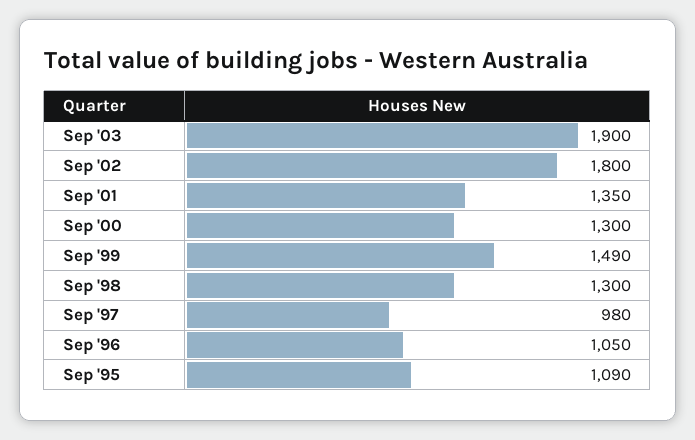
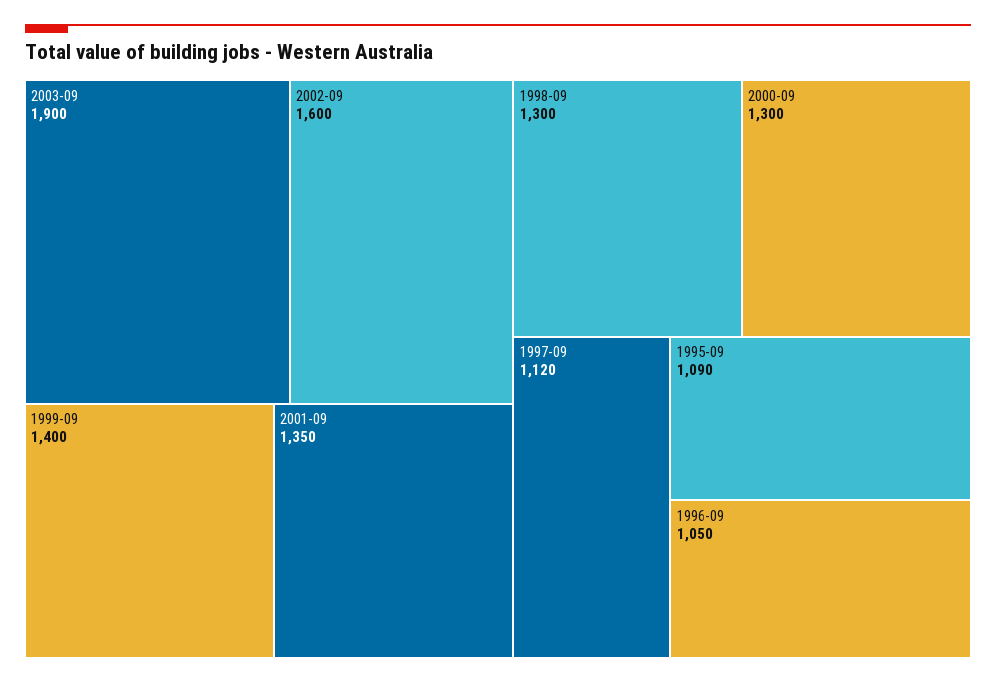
Sep '02: 1800 -> 1600
Sep '99: 1490 -> 1400
Sep '97: 980 -> 1120

